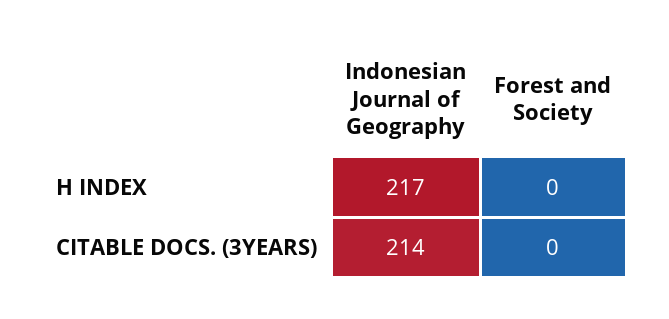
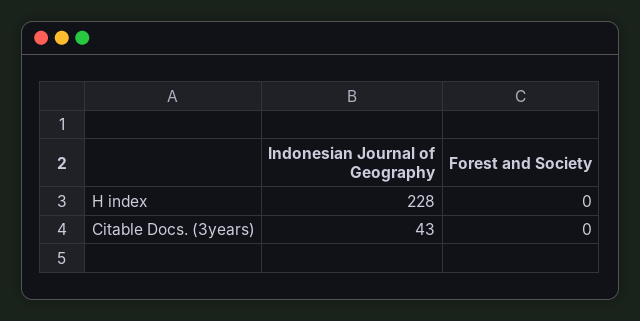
Indonesian Journal of Geography, H INDEX: 217 -> 228
Indonesian Journal of Geography, CITABLE DOCS. (3YEARS): 214 -> 43

